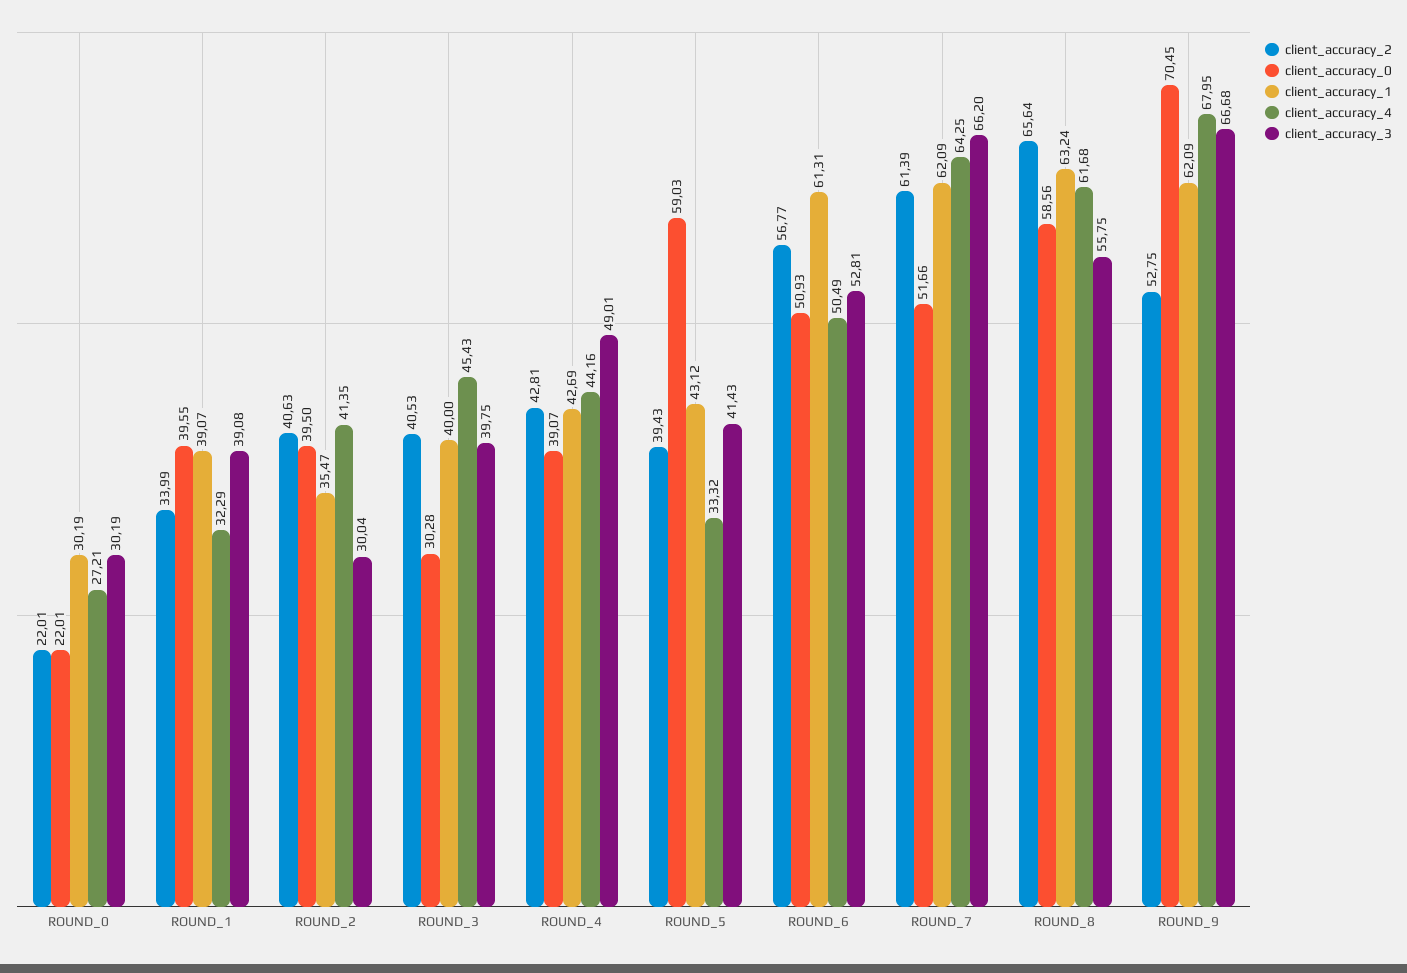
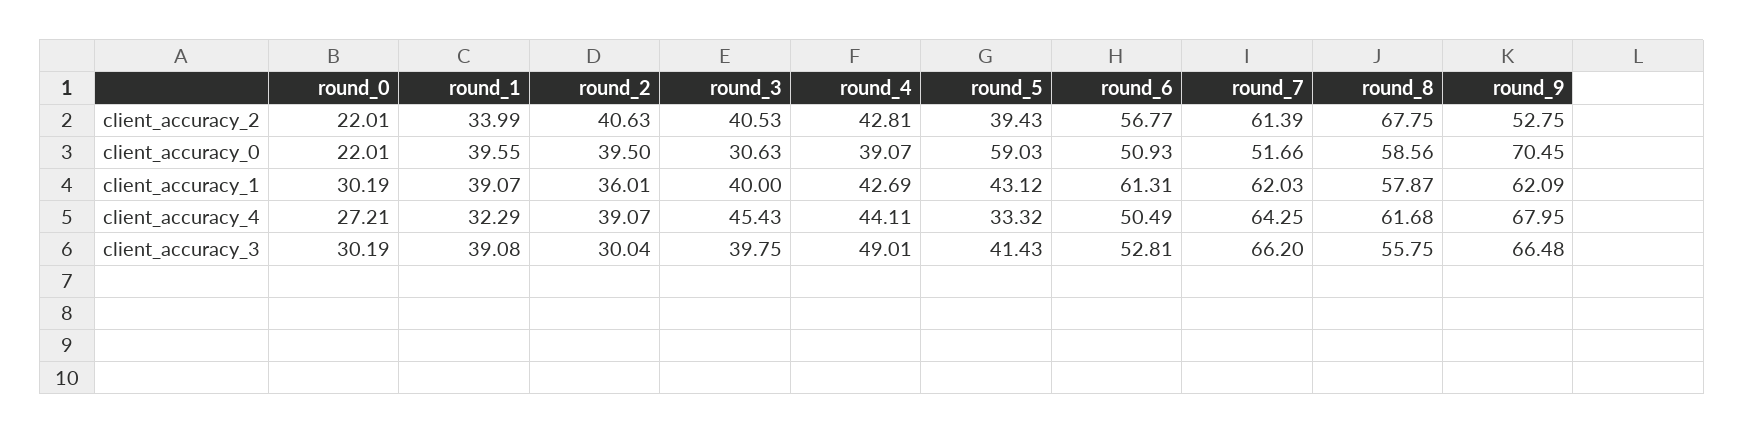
client_accuracy_1, ROUND_2: 35.47 -> 36.01
client_accuracy_4, ROUND_2: 41.35 -> 39.07
client_accuracy_0, ROUND_3: 30.28 -> 30.63
client_accuracy_4, ROUND_4: 44.16 -> 44.11
client_accuracy_1, ROUND_7: 62.09 -> 62.03
client_accuracy_2, ROUND_8: 65.64 -> 67.75
client_accuracy_1, ROUND_8: 63.24 -> 57.87
client_accuracy_3, ROUND_9: 66.68 -> 66.48

